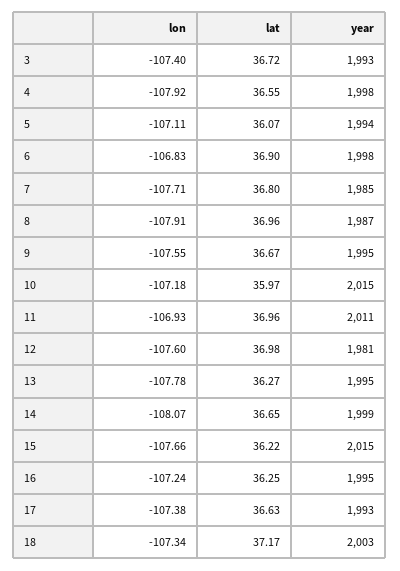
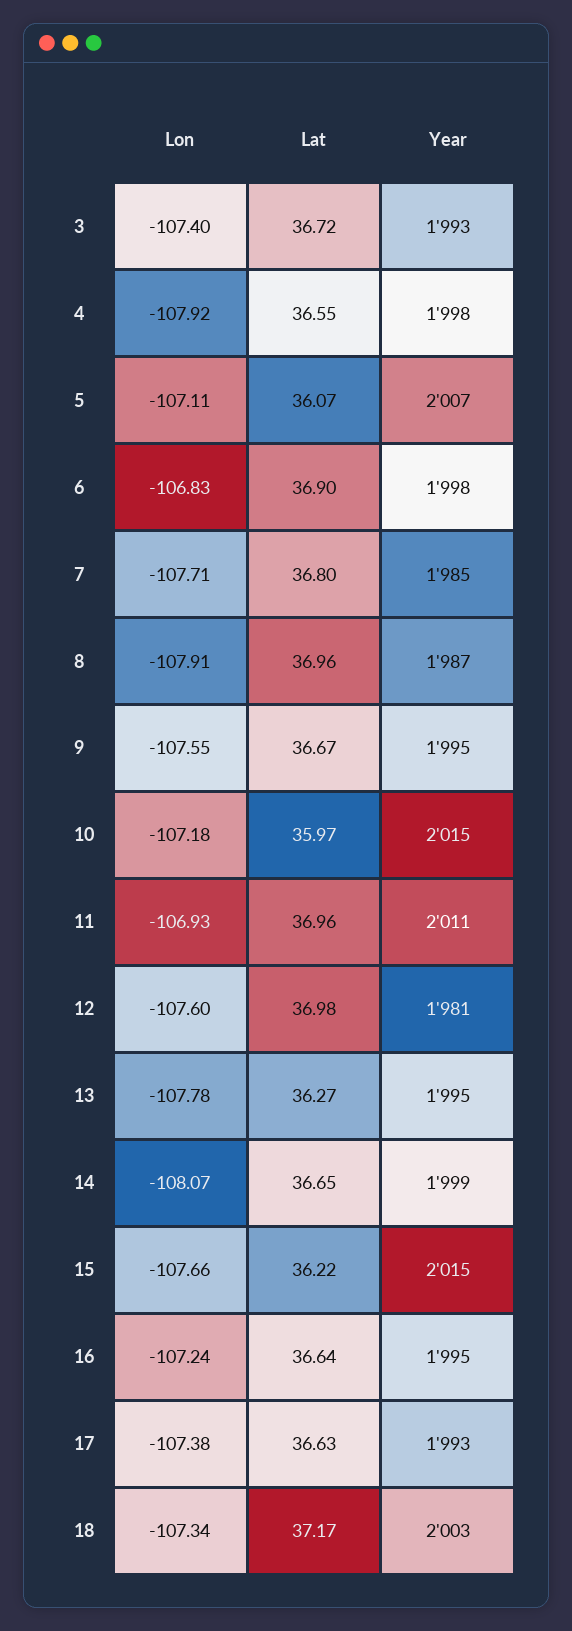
year, 5: 1994 -> 2007
lat, 16: 36.25 -> 36.64

